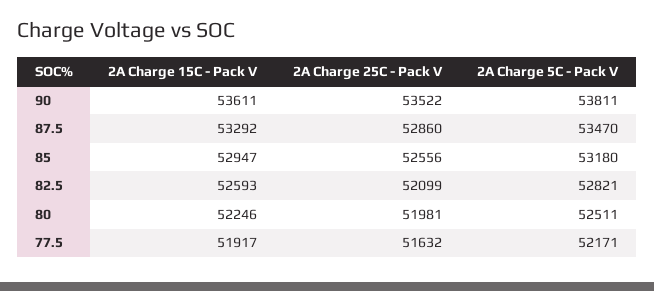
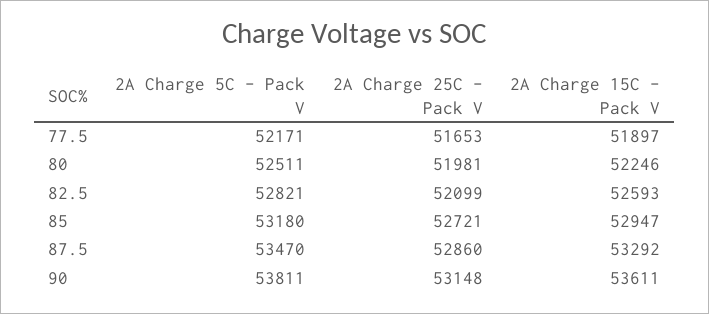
2A Charge 25C - Pack V, 90: 53522 -> 53148
2A Charge 25C - Pack V, 85: 52556 -> 52721
2A Charge 15C - Pack V, 77.5: 51917 -> 51897
2A Charge 25C - Pack V, 77.5: 51632 -> 51653

